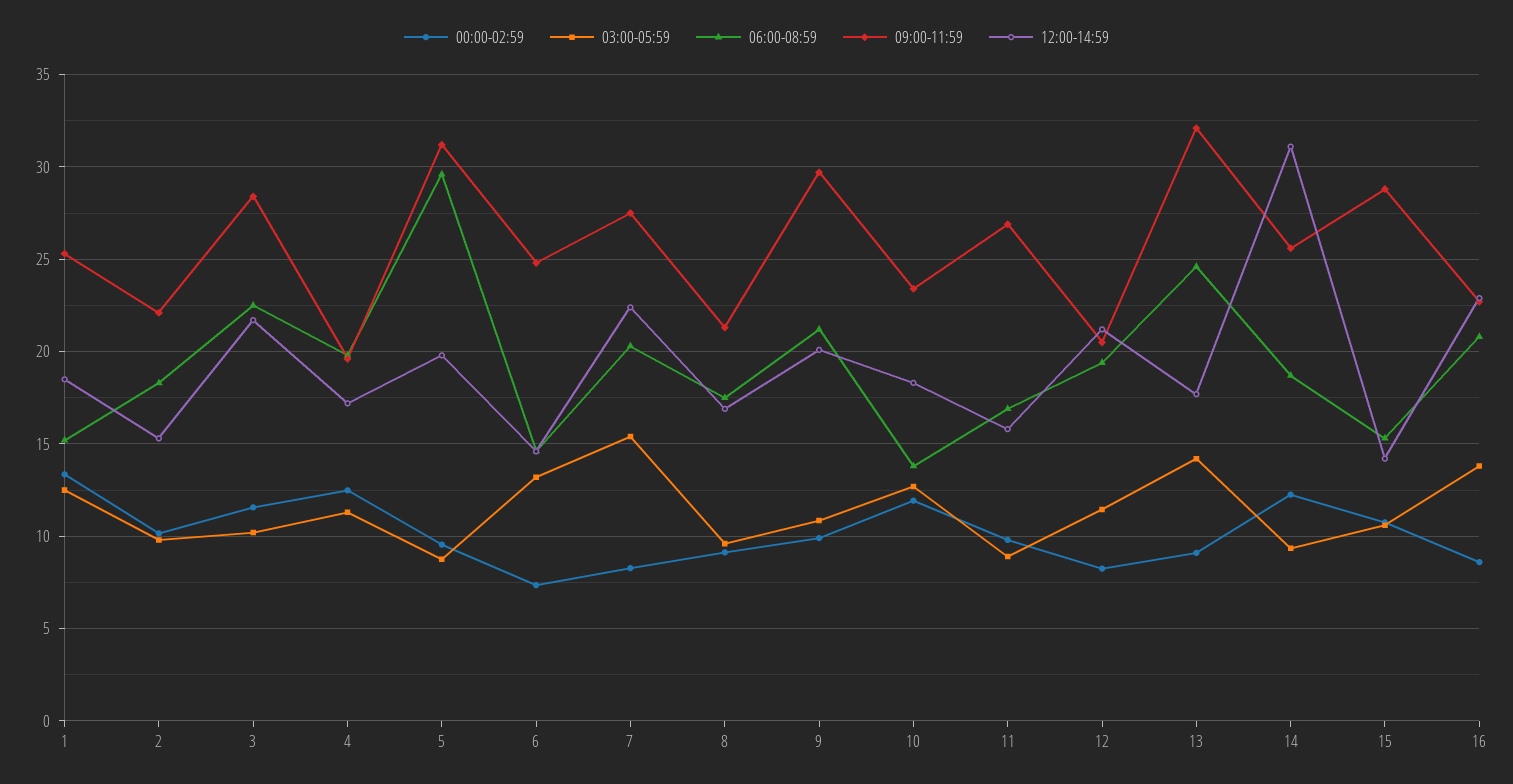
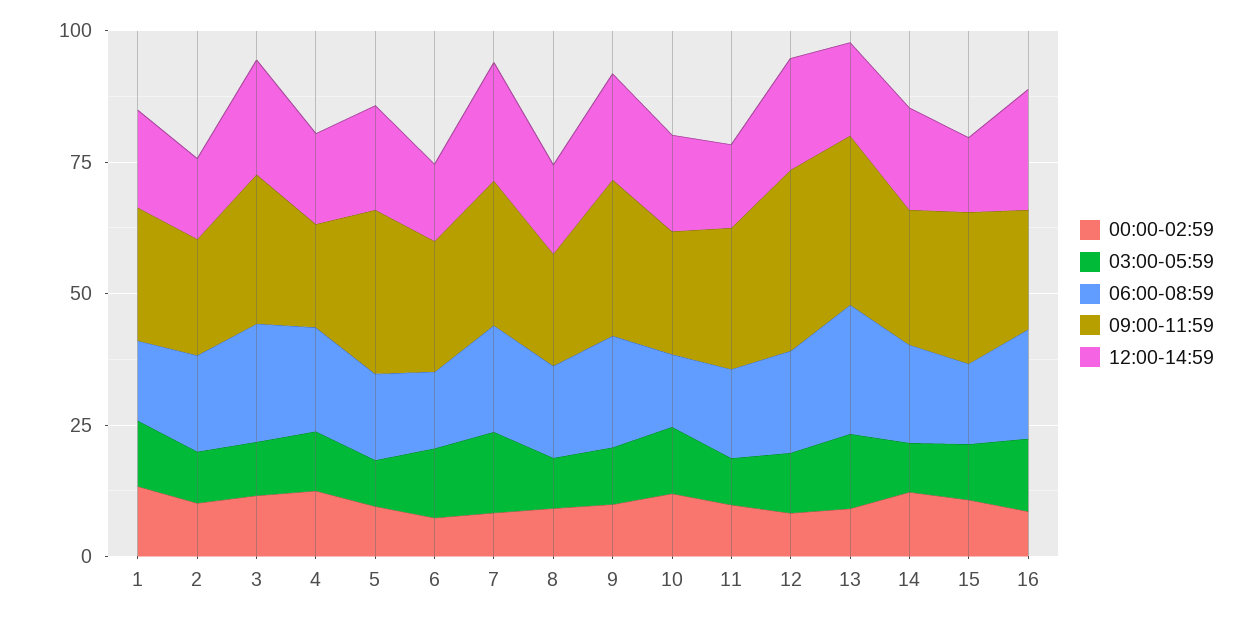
06:00-08:59, 5: 29.5 -> 15
09:00-11:59, 12: 20.5 -> 35
12:00-14:59, 14: 31 -> 20

